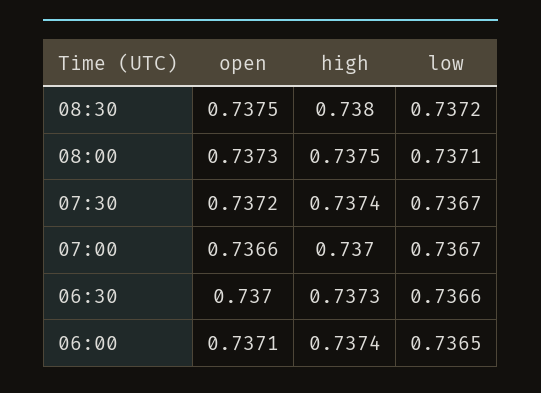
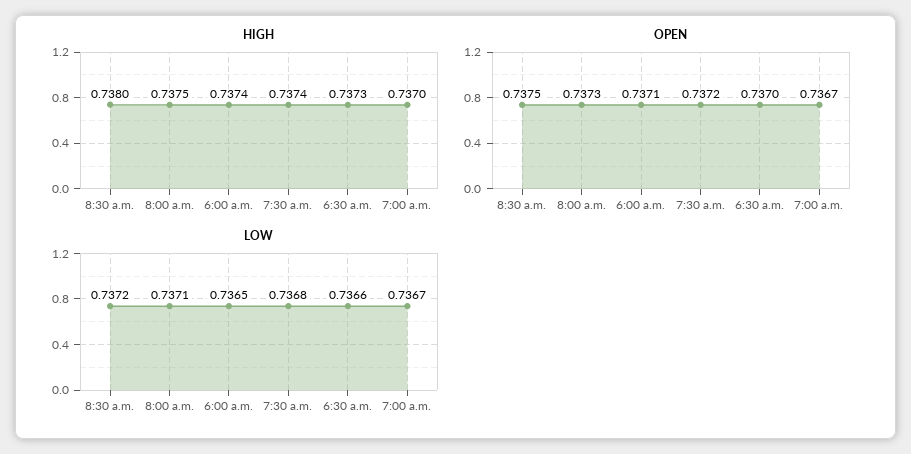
low, 07:30: 0.7367 -> 0.7368
open, 07:00: 0.7366 -> 0.7367

